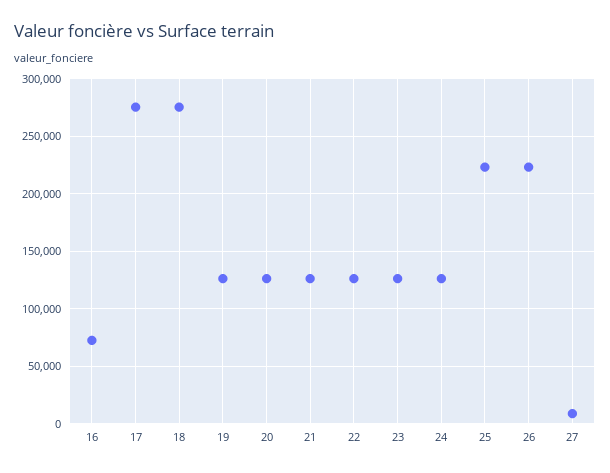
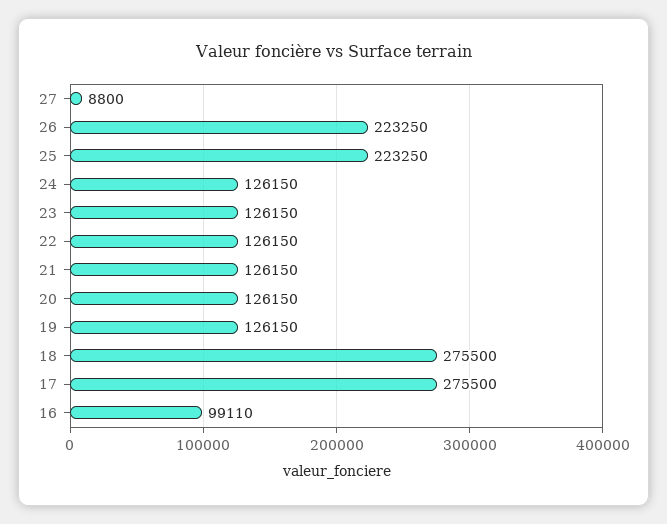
16: 70000 -> 99110

